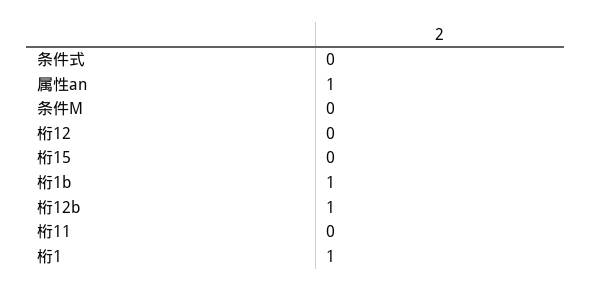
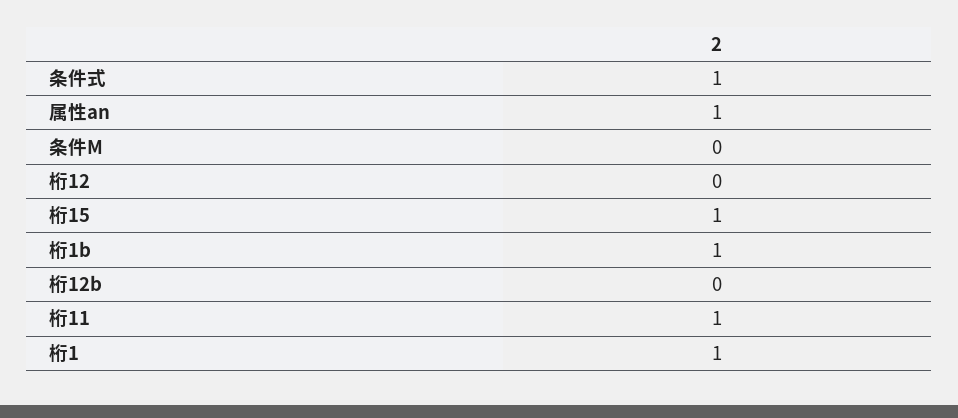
条件式: 0 -> 1
桁15: 0 -> 1
桁12b: 1 -> 0
桁11: 0 -> 1

